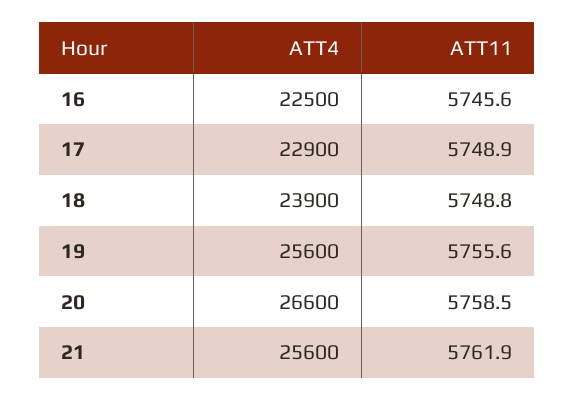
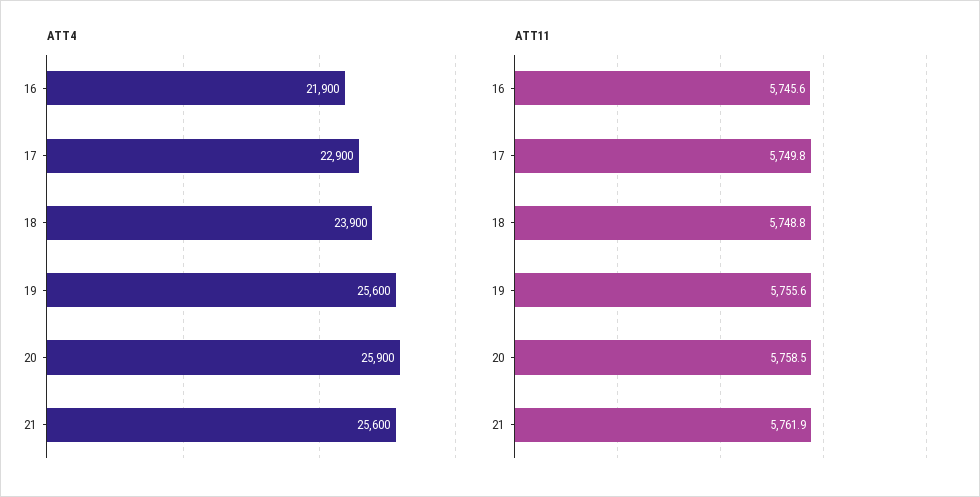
ATT4, 16: 22500 -> 21900
ATT11, 17: 5748.9 -> 5749.8
ATT4, 20: 26600 -> 25900

